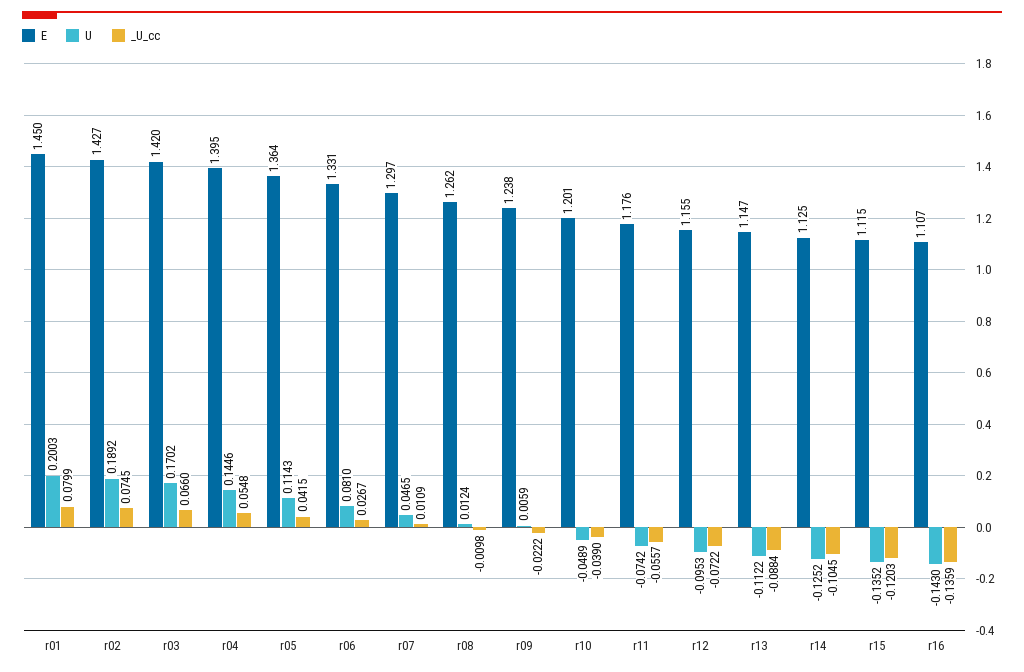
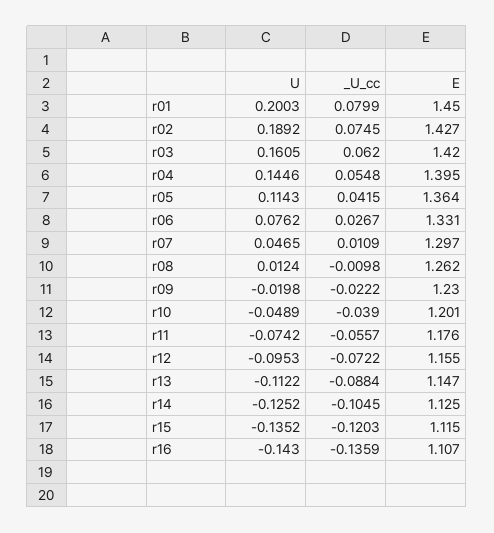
U, r03: 0.1702 -> 0.1605
_U_cc, r03: 0.066 -> 0.062
U, r06: 0.081 -> 0.0762
E, r09: 1.238 -> 1.23
U, r09: 0.0059 -> -0.0198

